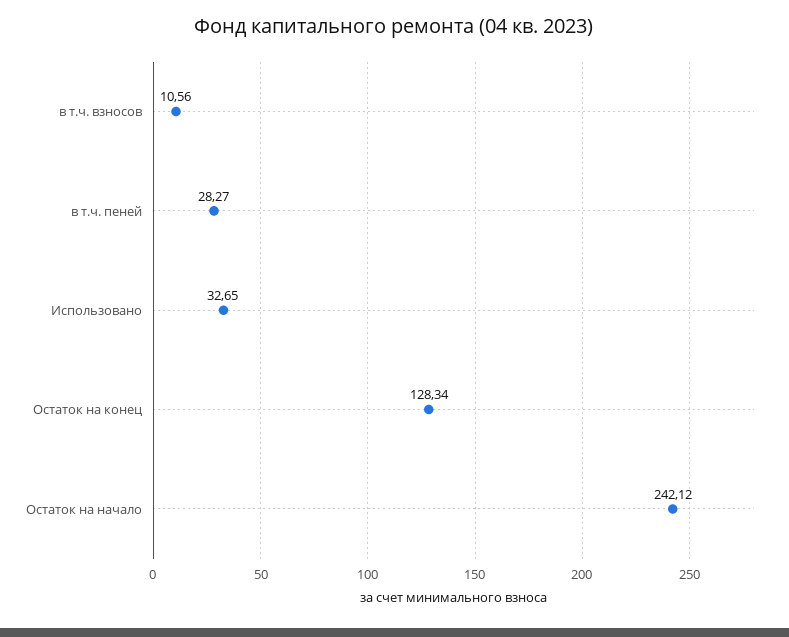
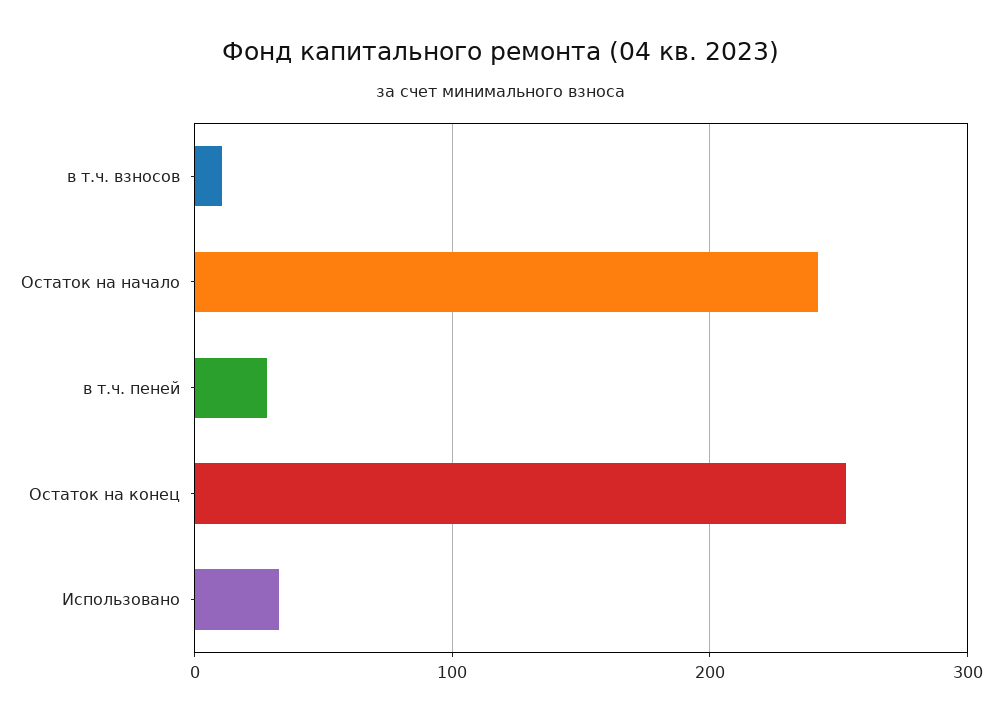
Остаток на конец: 128.34 -> 250

